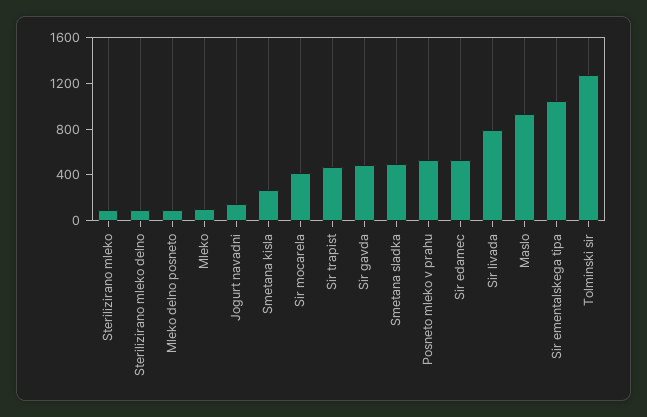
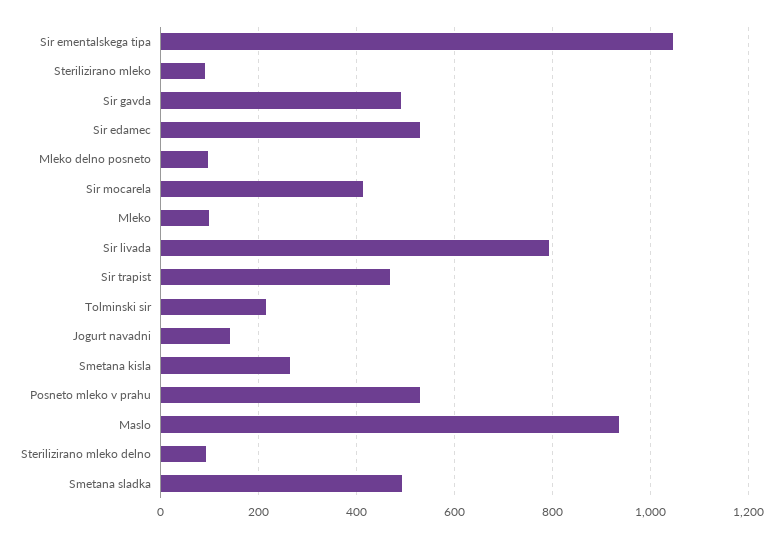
Tolminski sir: 1300 -> 220

